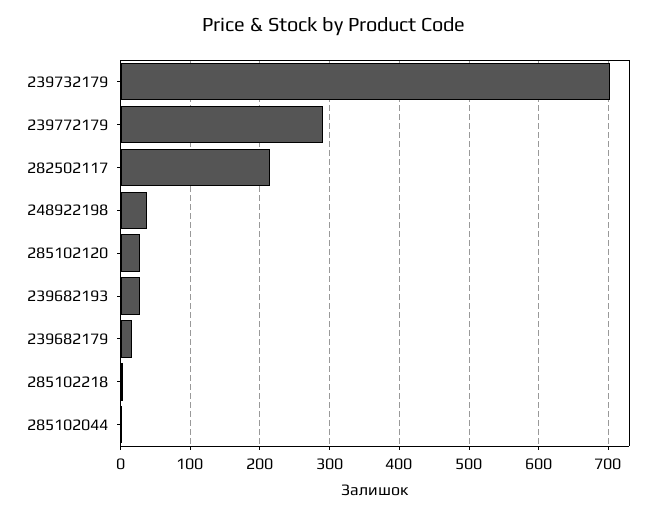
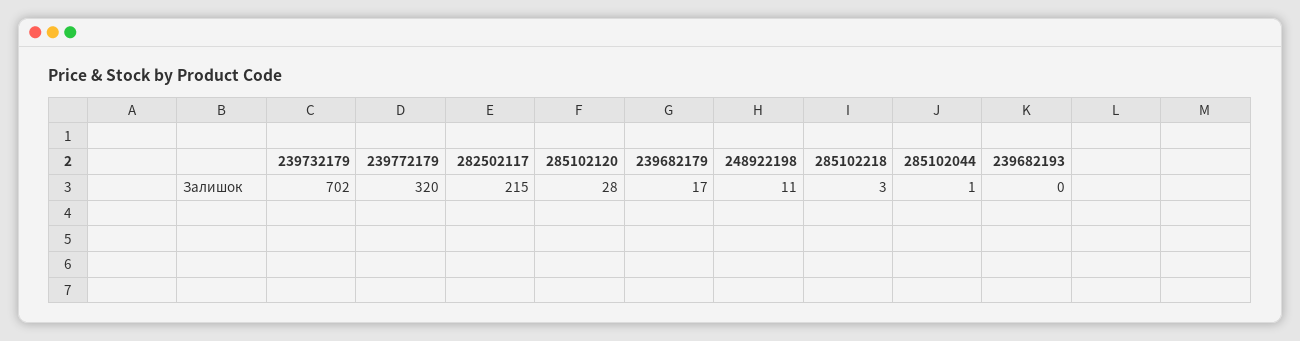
239772179: 290 -> 320
248922198: 40 -> 11
239682193: 30 -> 0

